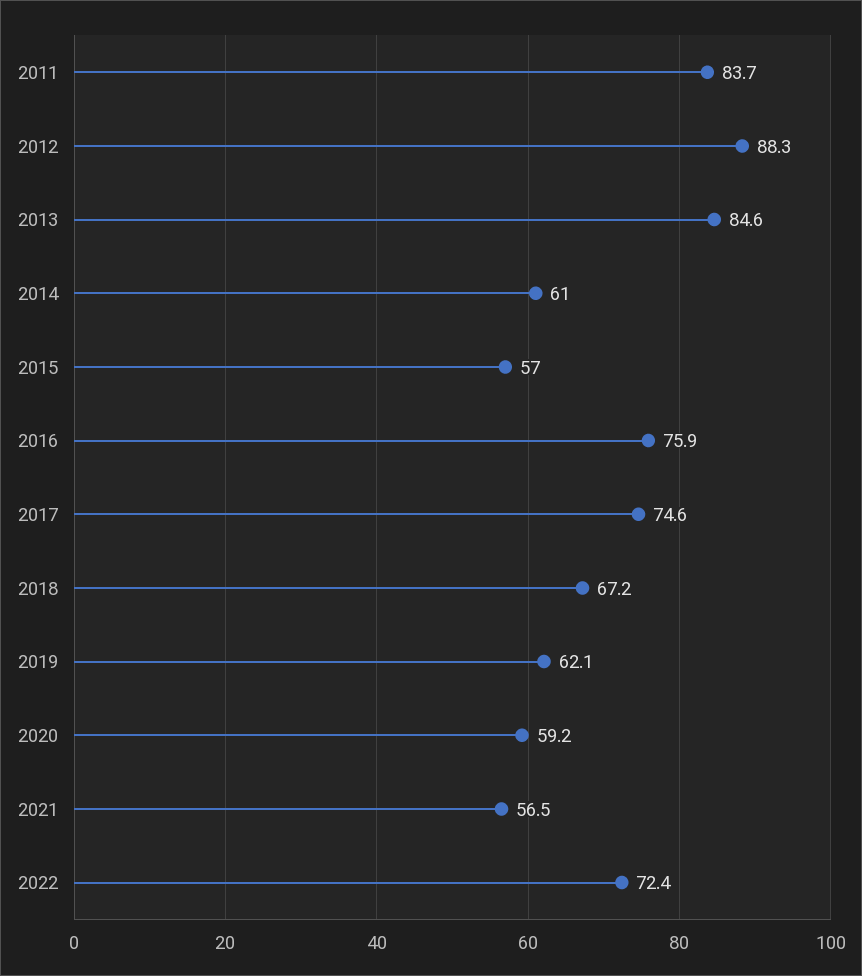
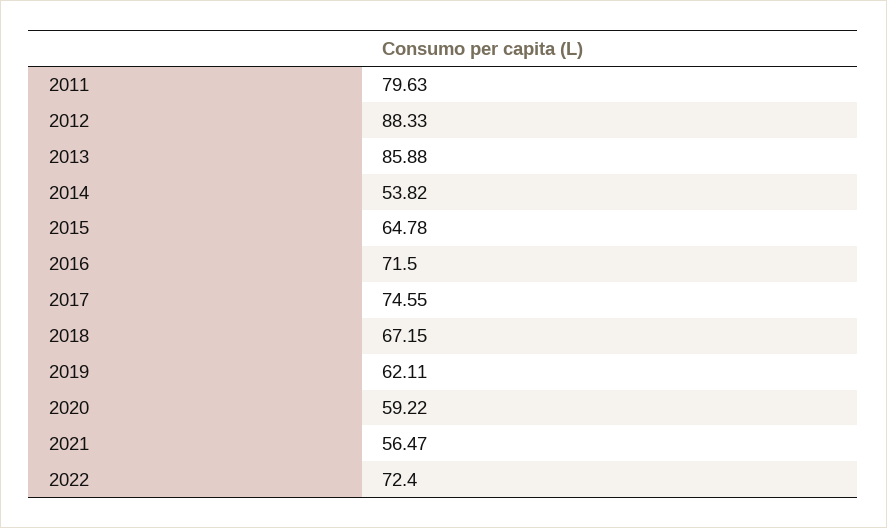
2011: 83.7 -> 79.63
2013: 84.6 -> 85.88
2014: 61 -> 53.82
2015: 57 -> 64.78
2016: 75.9 -> 71.5

